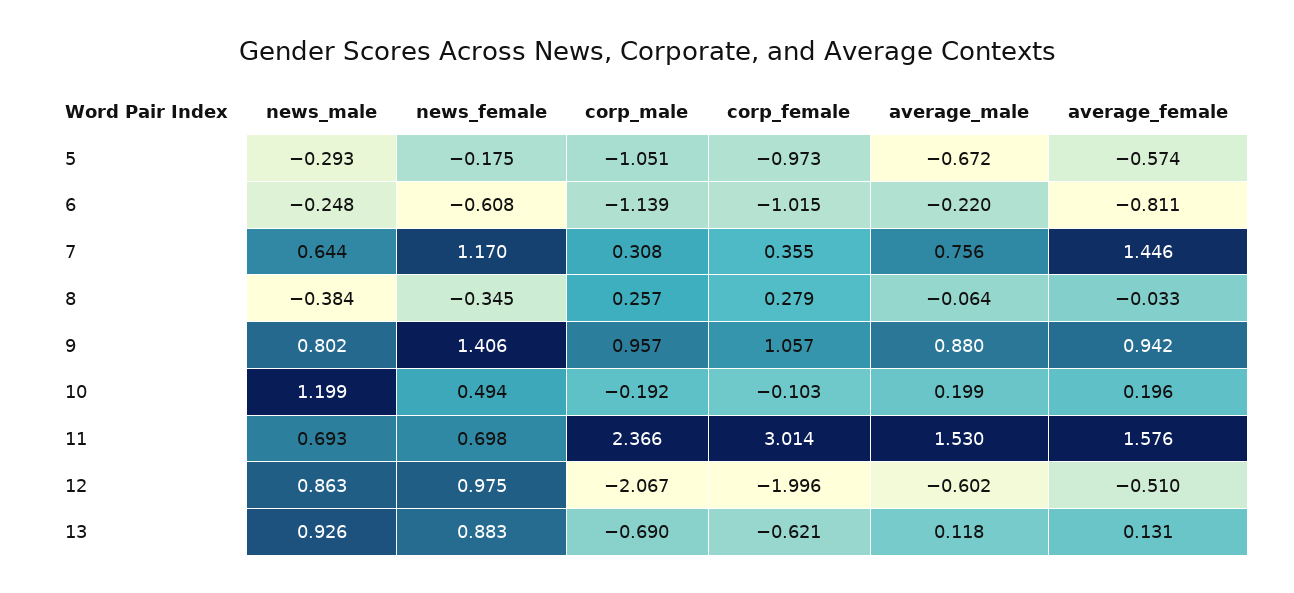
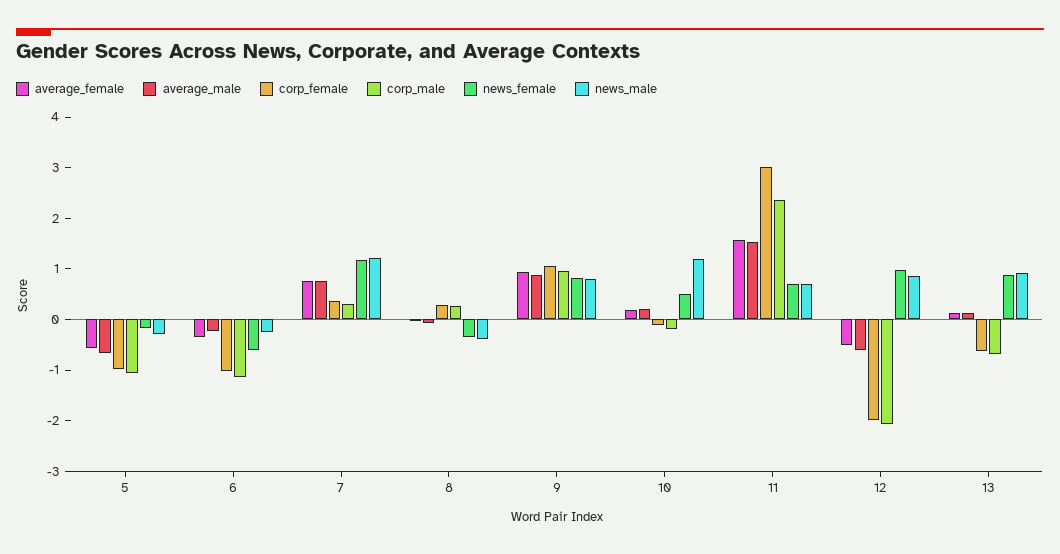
average_female, 6: -0.811 -> -0.4
news_male, 7: 0.644 -> 1.2
average_female, 7: 1.446 -> 0.8
news_female, 9: 1.406 -> 0.8

